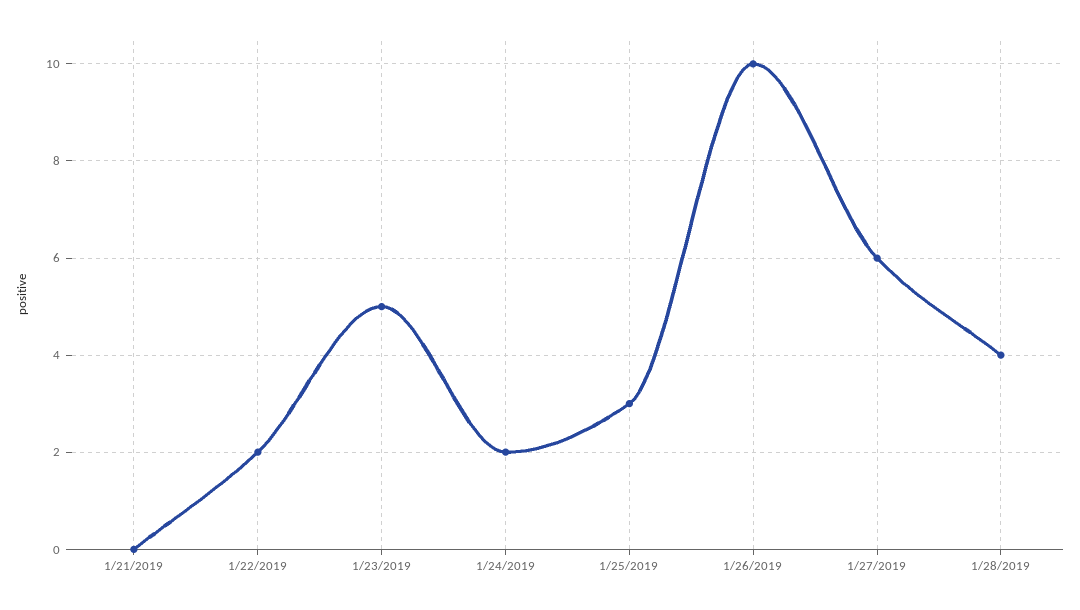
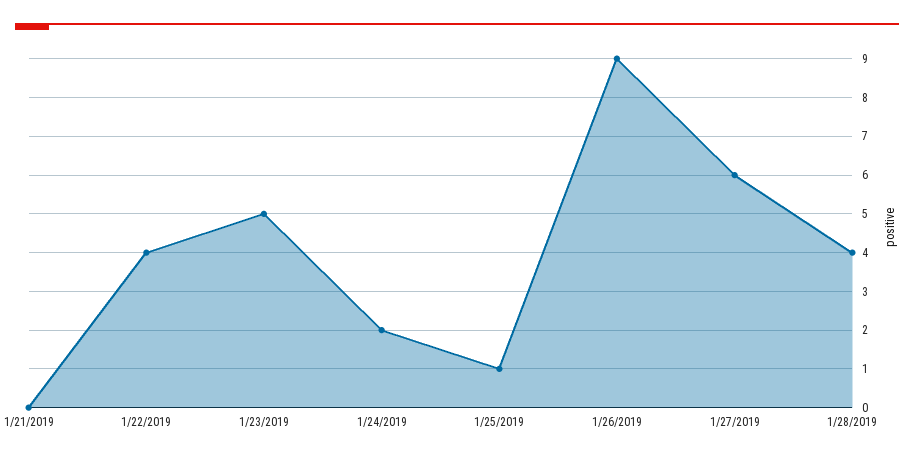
1/22/2019: 2 -> 4
1/25/2019: 3 -> 1
1/26/2019: 10 -> 9

